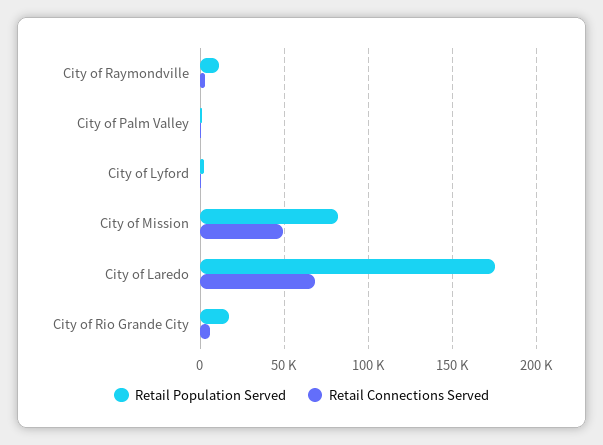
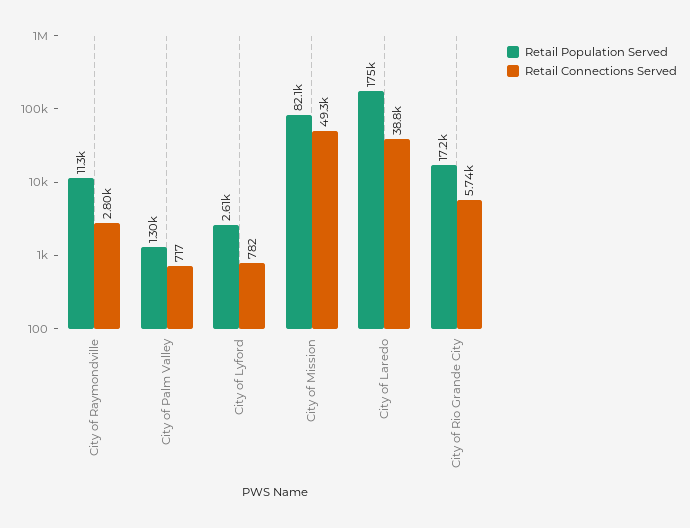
Retail Connections Served, City of Laredo: 70000 -> 38800

